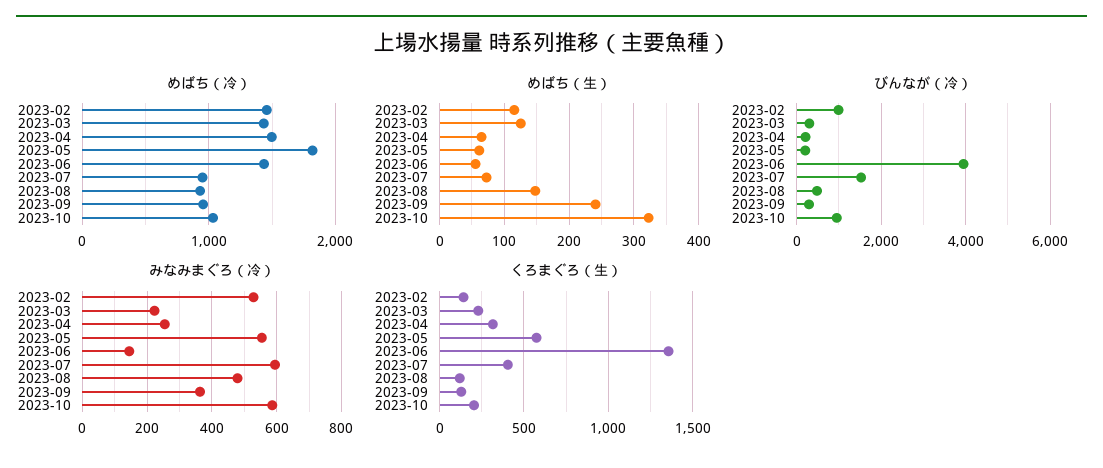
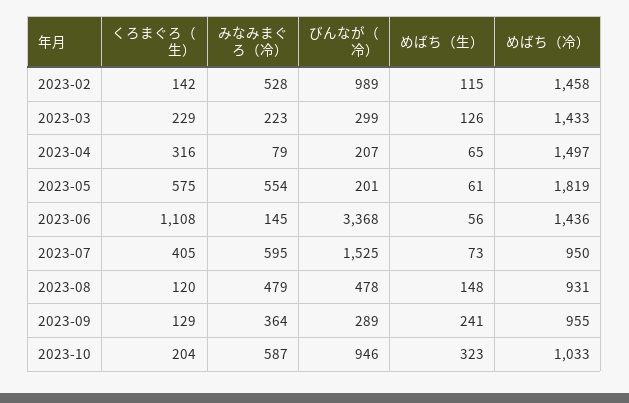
びんなが（冷）, 2023-06: 4000 -> 3368
みなみまぐろ（冷）, 2023-04: 260 -> 79
くろまぐろ（生）, 2023-06: 1350 -> 1108

